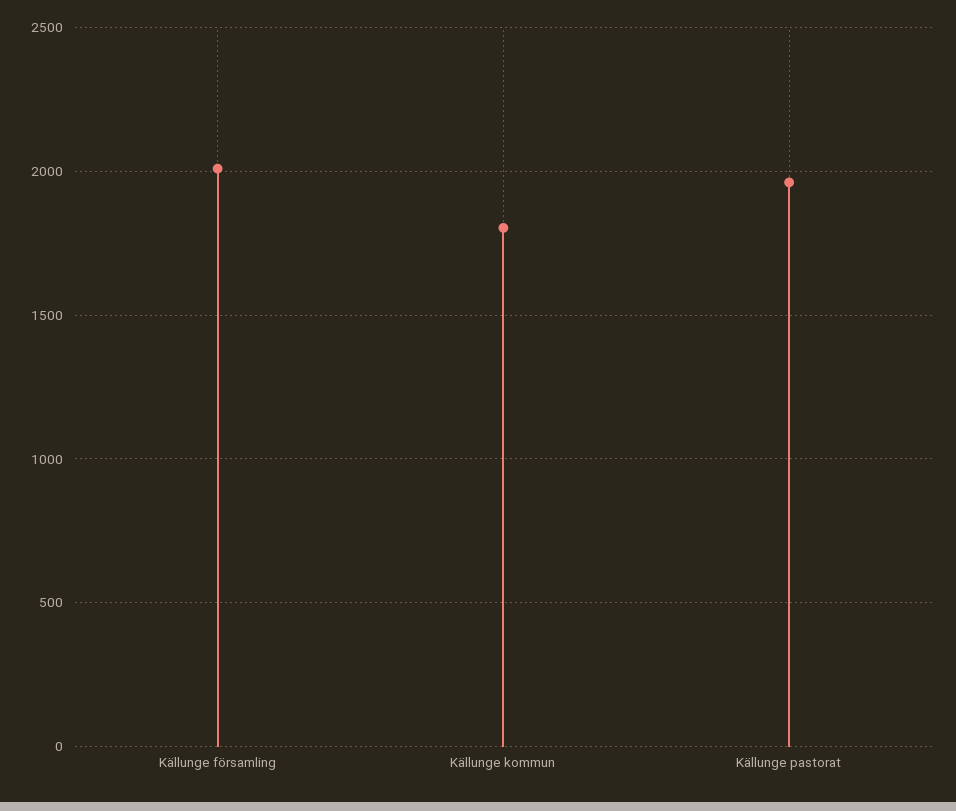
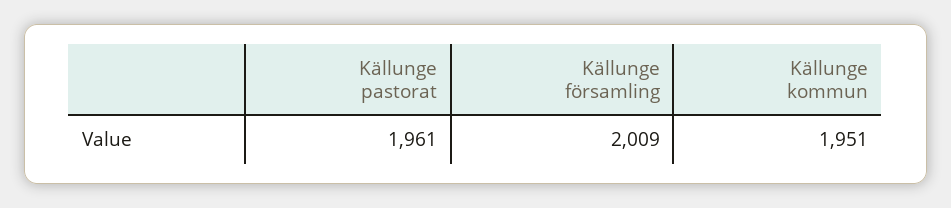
Källunge kommun: 1800 -> 1951

